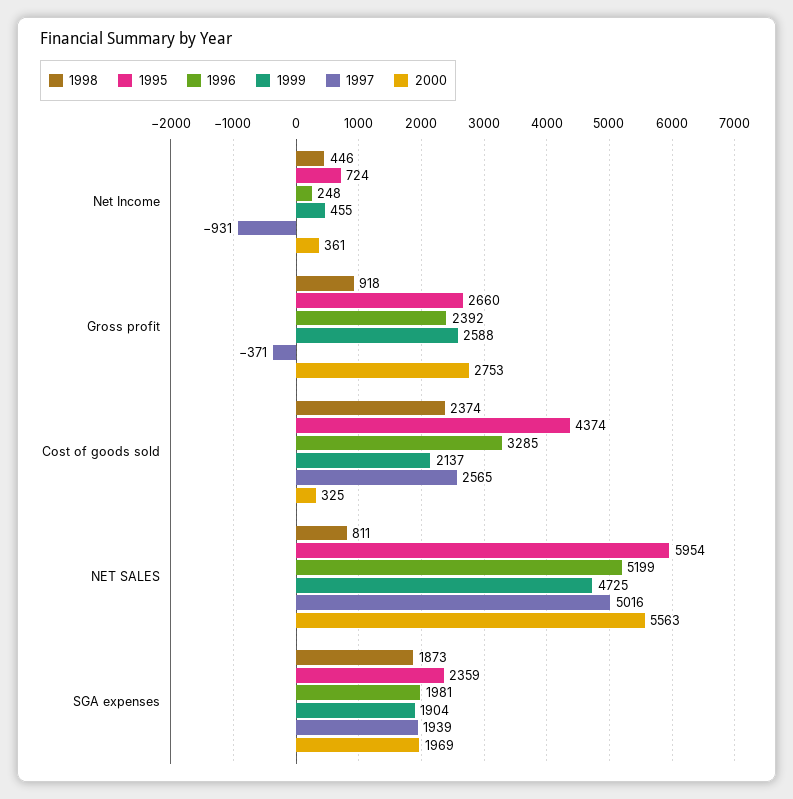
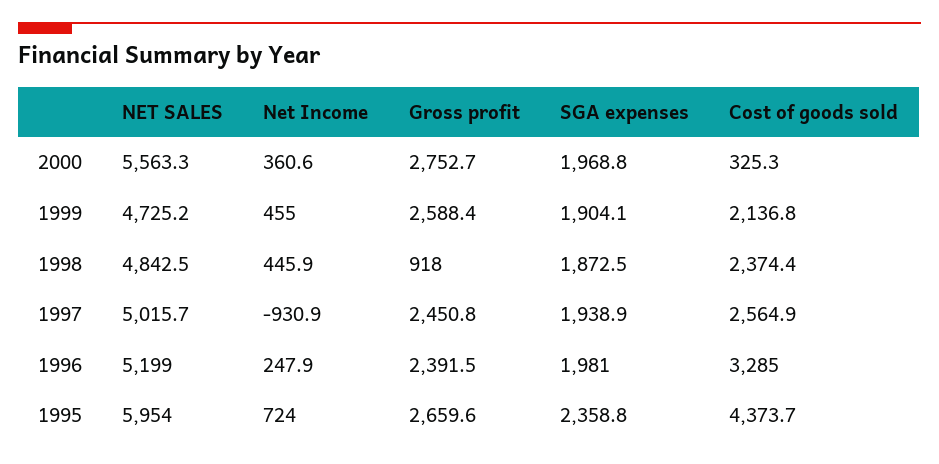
1997, Gross profit: -371 -> 2450.8
1998, NET SALES: 811 -> 4842.5

